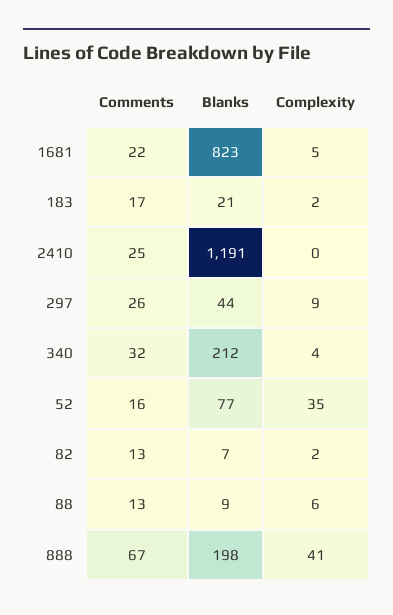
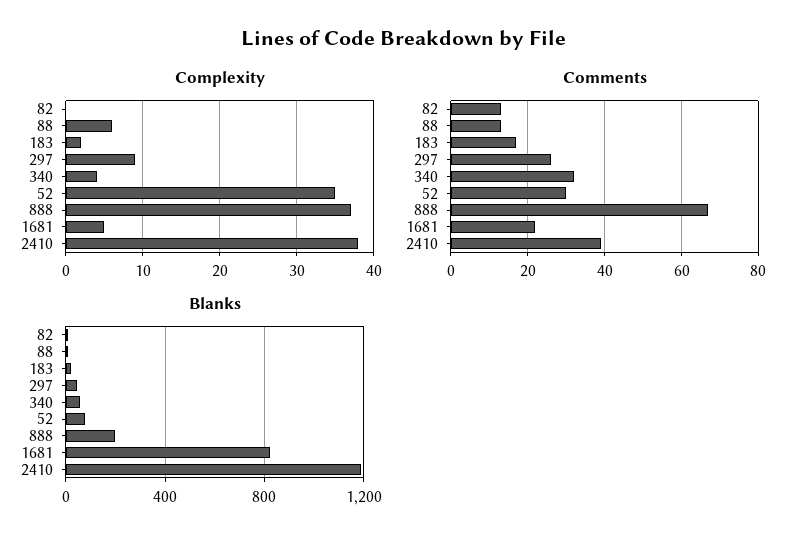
Comments, 2410: 25 -> 40
Complexity, 2410: 0 -> 38
Blanks, 340: 212 -> 50
Comments, 52: 16 -> 30
Complexity, 82: 2 -> 0
Complexity, 888: 41 -> 37

